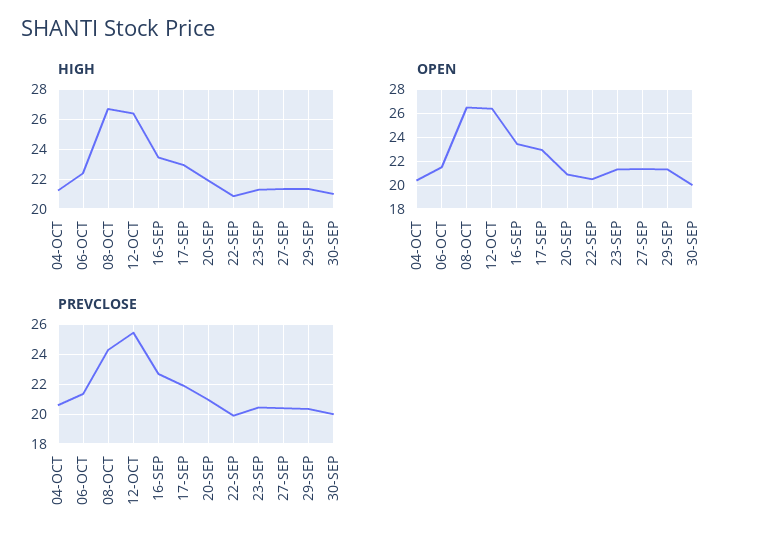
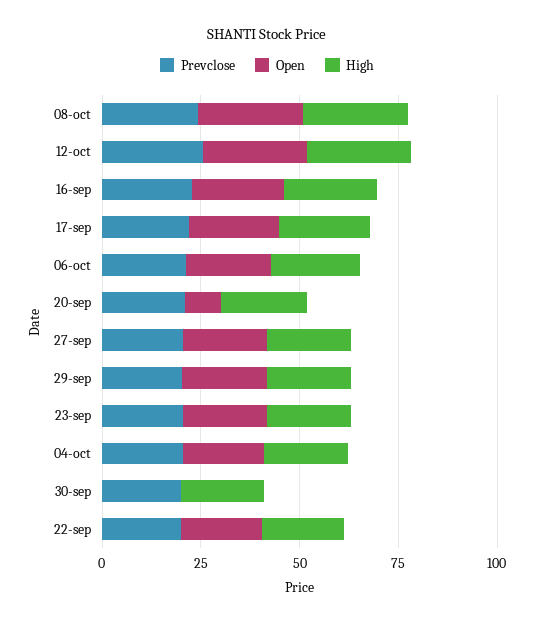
OPEN, 20-SEP: 21 -> 10
OPEN, 30-SEP: 20 -> 0

